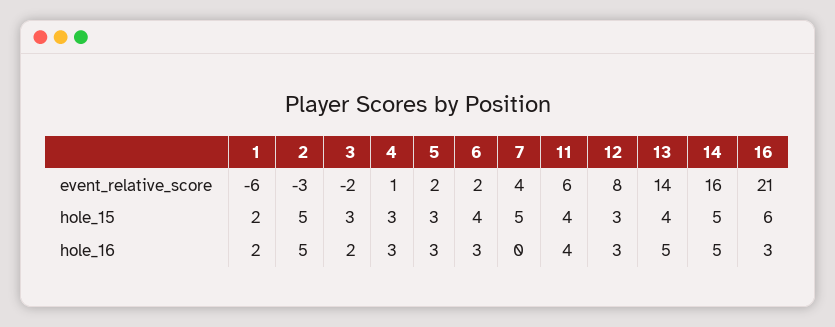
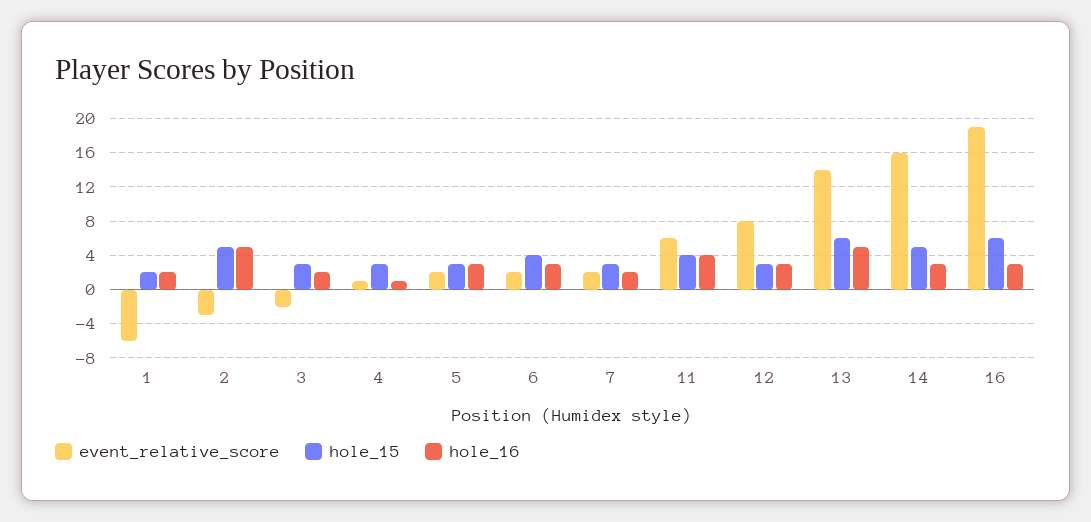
event_relative_score, 7: 4 -> 2
event_relative_score, 16: 21 -> 19
hole_15, 7: 5 -> 3
hole_15, 13: 4 -> 6
hole_16, 4: 3 -> 1
hole_16, 7: 0 -> 2
hole_16, 14: 5 -> 3

